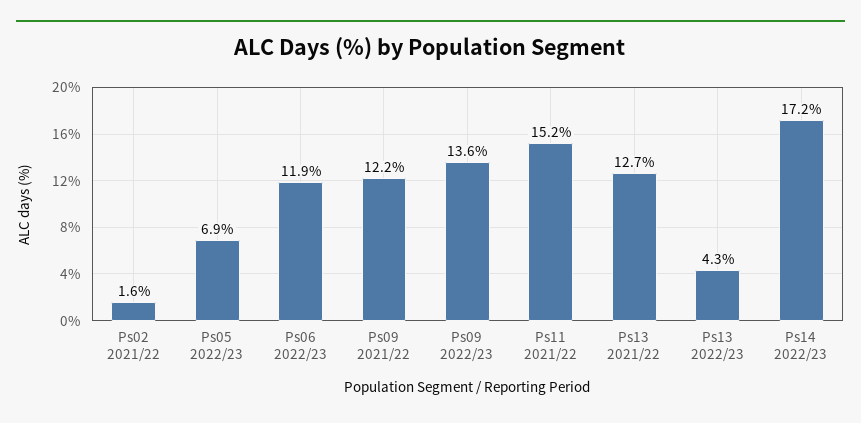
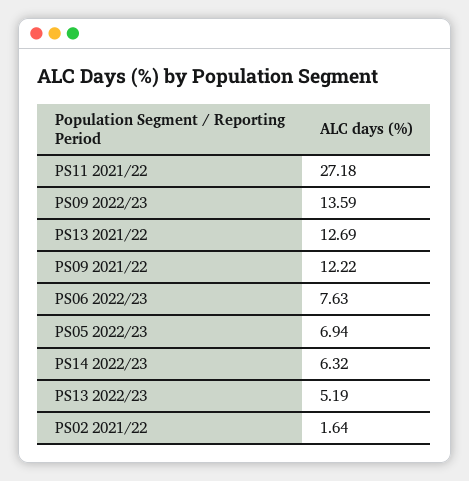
Ps06 2022/23: 11.9 -> 7.63
Ps11 2021/22: 15.2 -> 27.18
Ps13 2022/23: 4.3 -> 5.19
Ps14 2022/23: 17.2 -> 6.32

